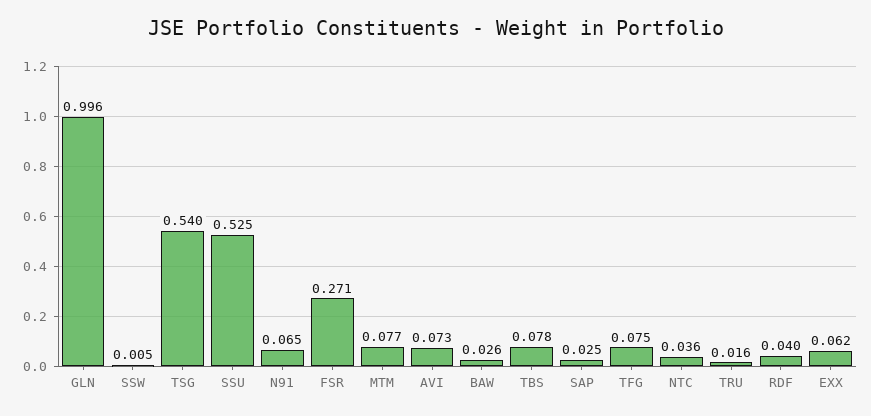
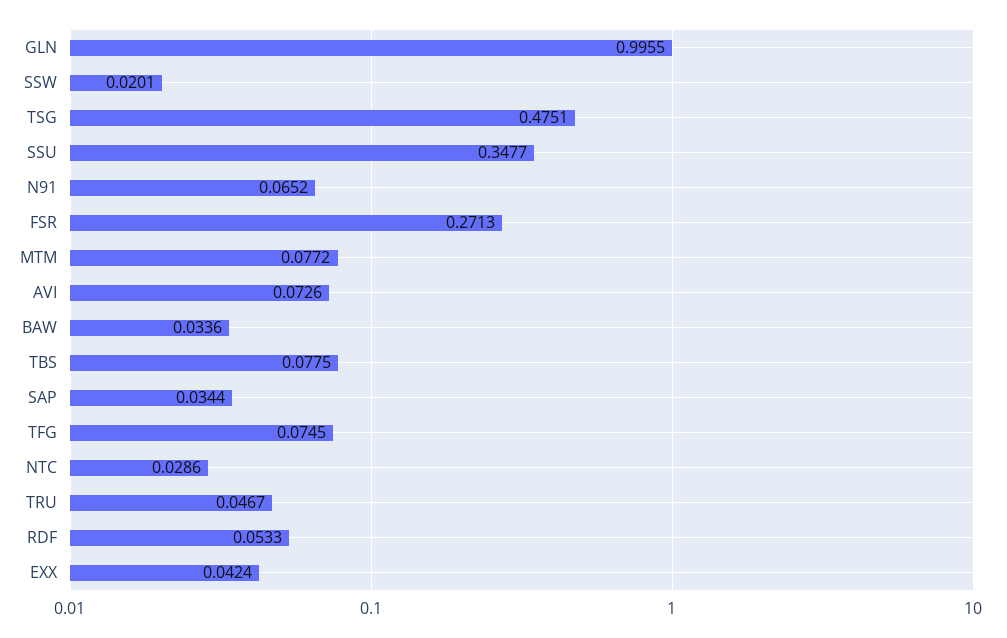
SSW: 0.005 -> 0.0201
TSG: 0.54 -> 0.4751
SSU: 0.525 -> 0.3477
BAW: 0.026 -> 0.0336
SAP: 0.025 -> 0.0344
NTC: 0.036 -> 0.0286
TRU: 0.016 -> 0.0467
RDF: 0.04 -> 0.0533
EXX: 0.062 -> 0.0424

